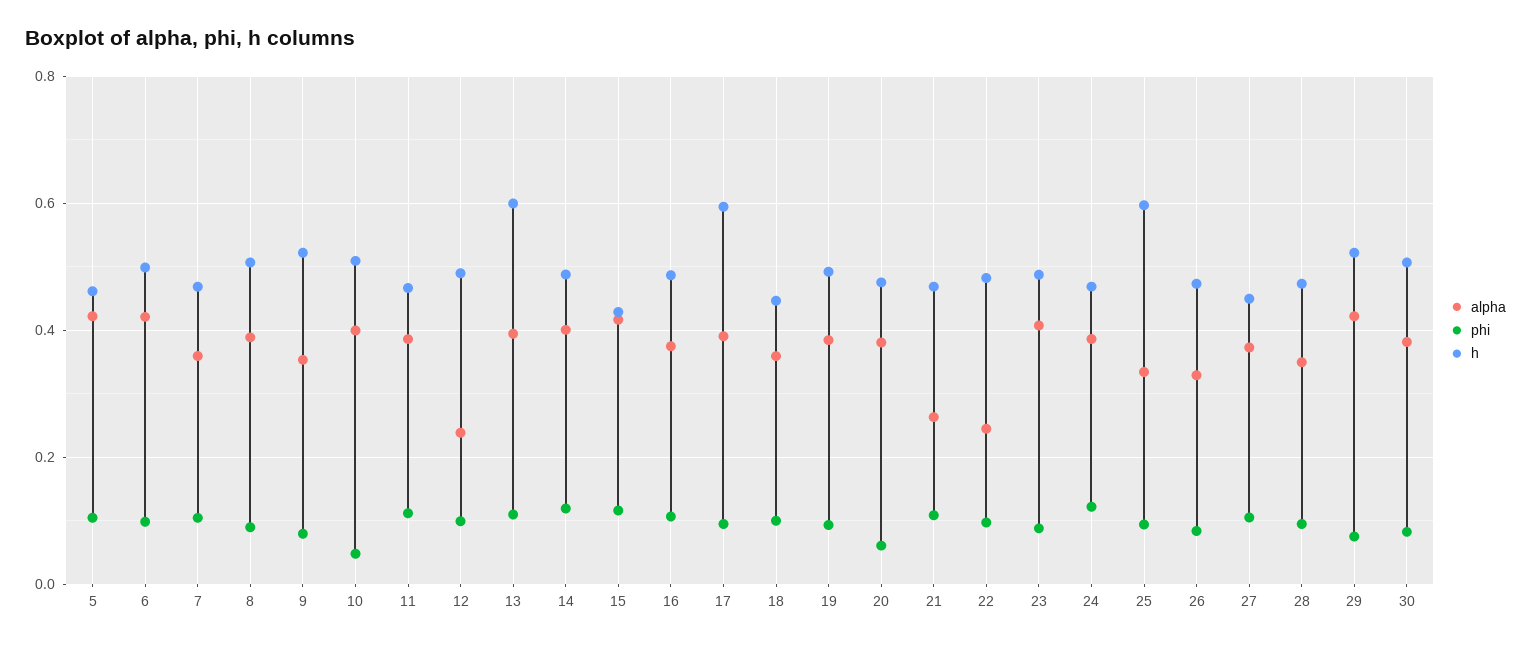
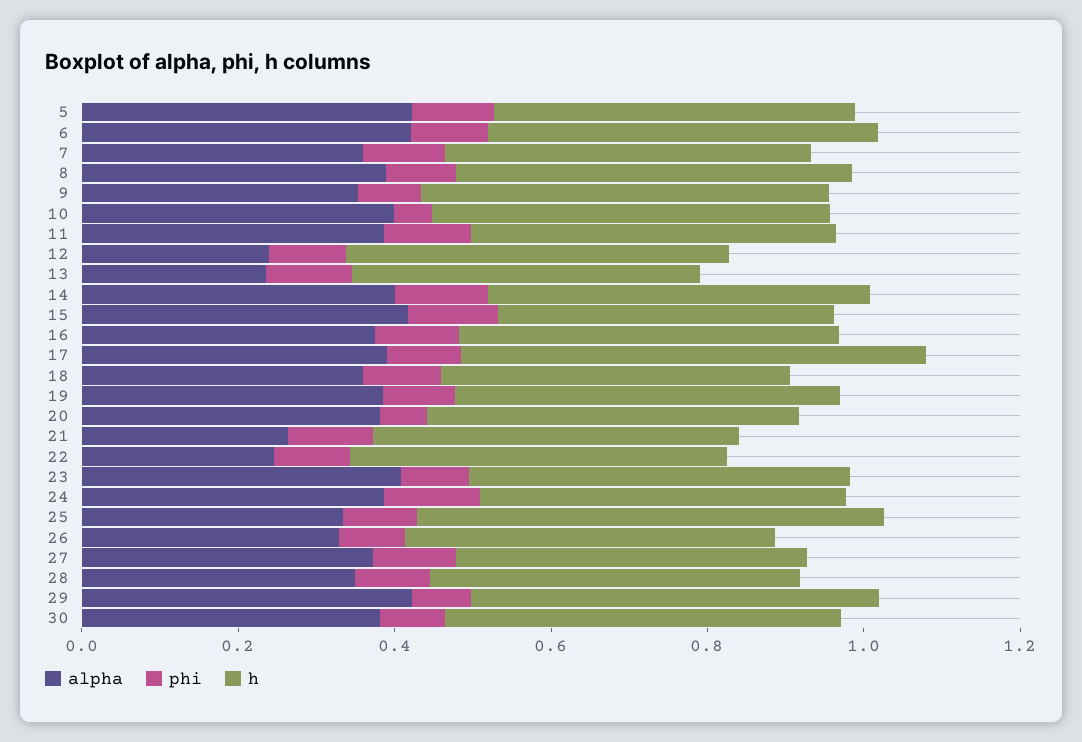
alpha, 13: 0.4 -> 0.25
h, 13: 0.6 -> 0.45

